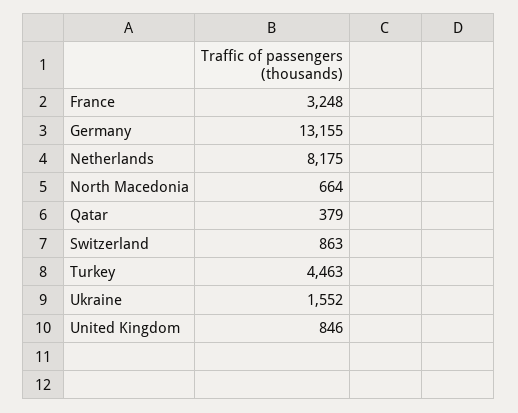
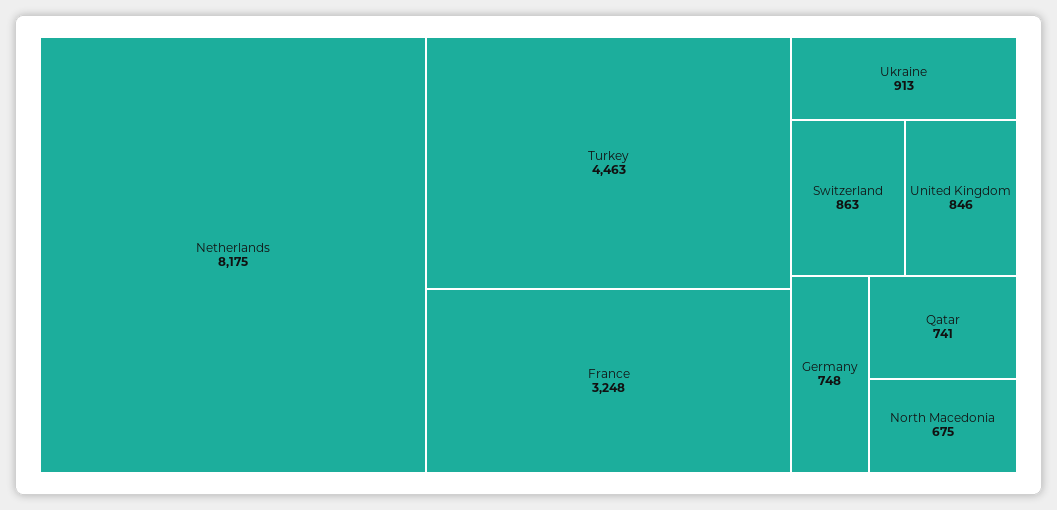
Germany: 13155 -> 748
North Macedonia: 664 -> 675
Qatar: 379 -> 741
Ukraine: 1552 -> 913

